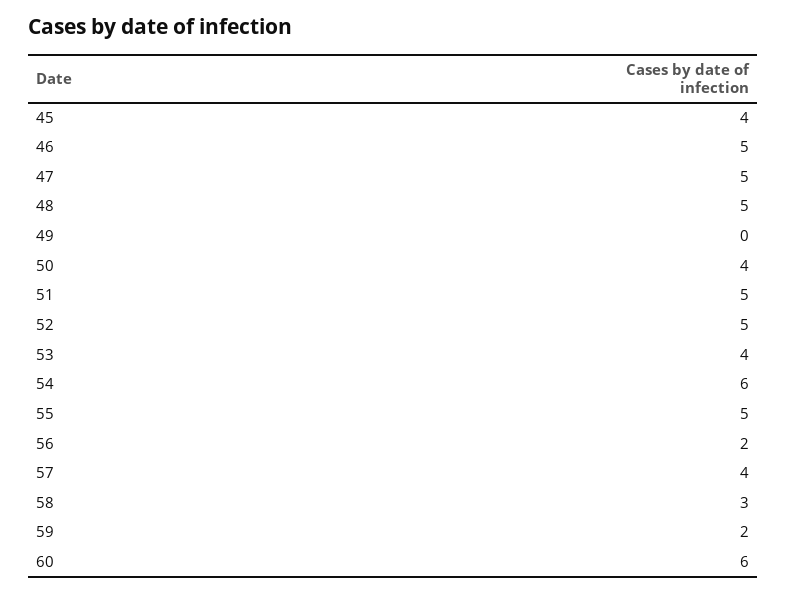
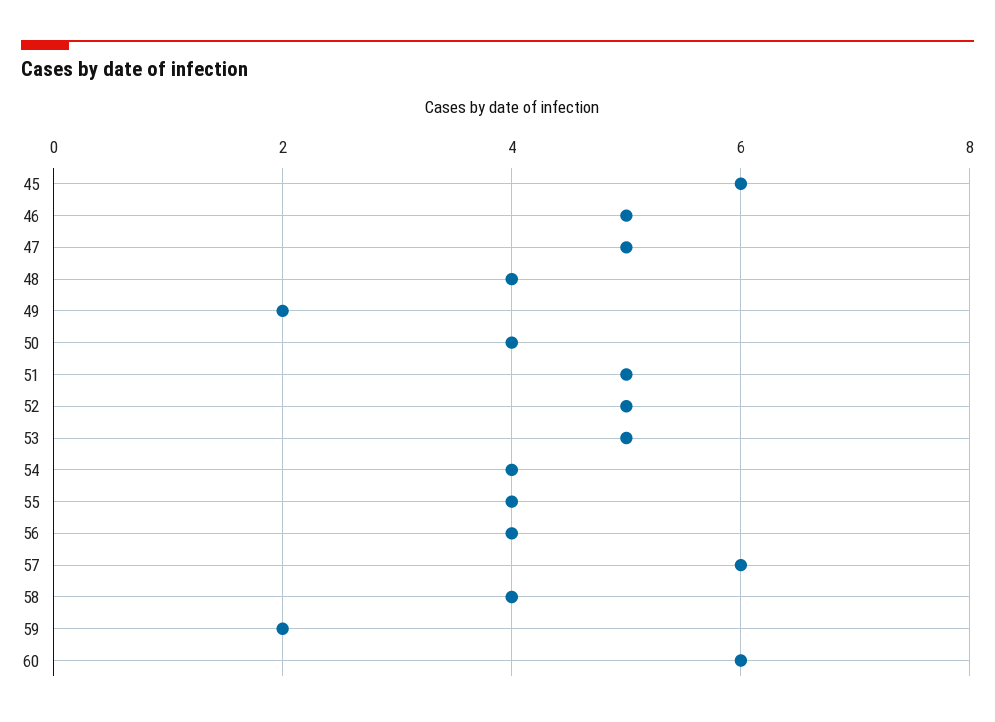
45: 4 -> 6
48: 5 -> 4
49: 0 -> 2
53: 4 -> 5
54: 6 -> 4
55: 5 -> 4
56: 2 -> 4
57: 4 -> 6
58: 3 -> 4

